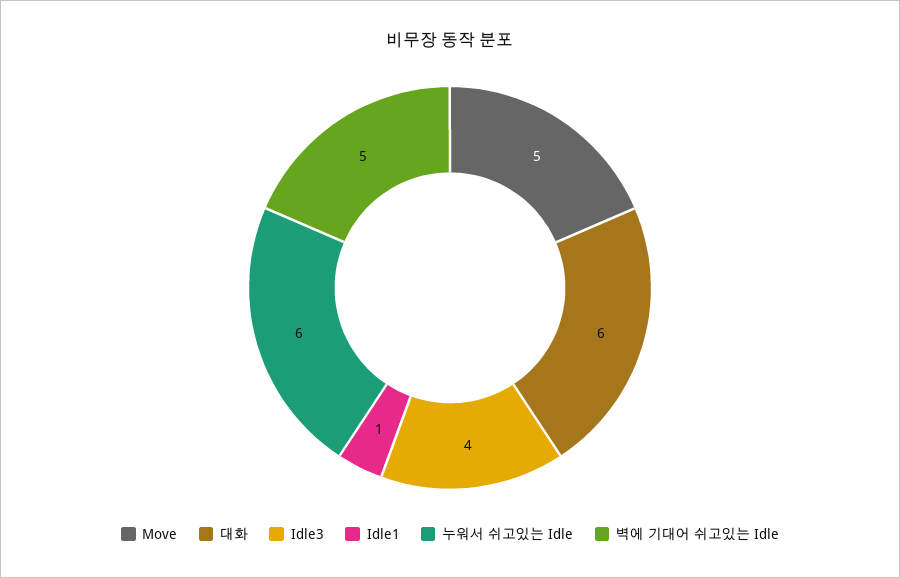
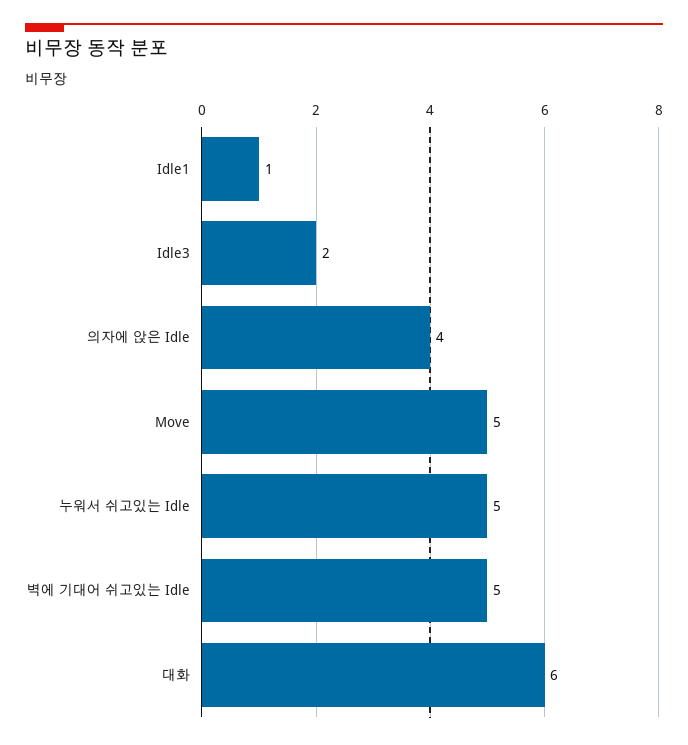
Idle3: 4 -> 2
누워서 쉬고있는 Idle: 6 -> 5
의자에 앉은 Idle: none -> 4

